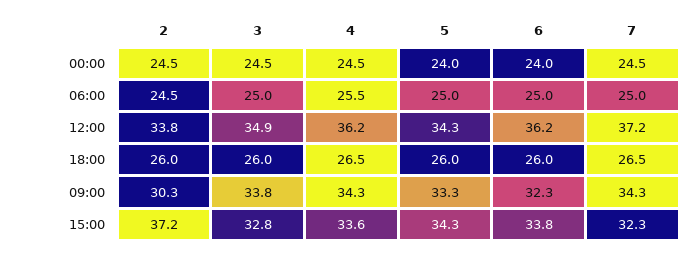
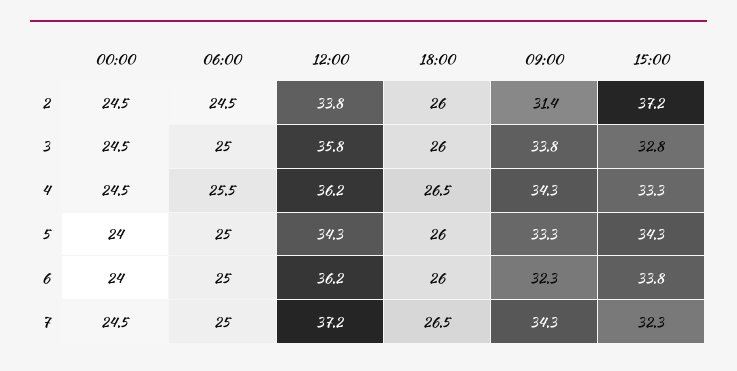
3, 12:00: 34.9 -> 35.8
2, 09:00: 30.3 -> 31.4
4, 15:00: 33.6 -> 33.3

